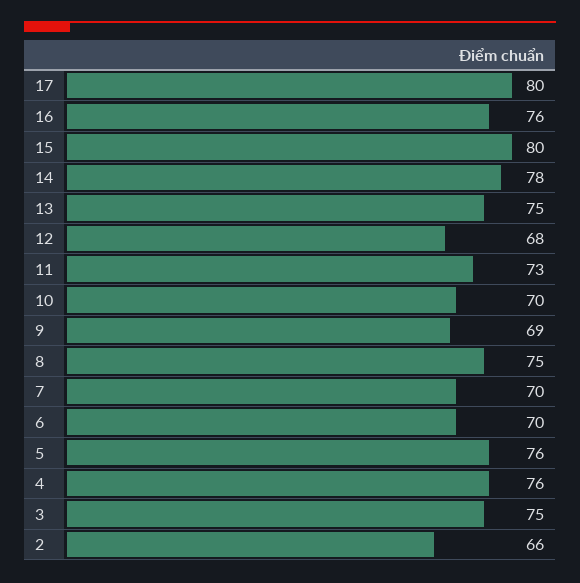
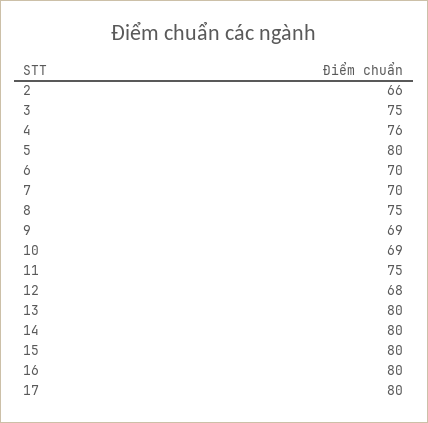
16: 76 -> 80
14: 78 -> 80
13: 75 -> 80
11: 73 -> 75
10: 70 -> 69
5: 76 -> 80

